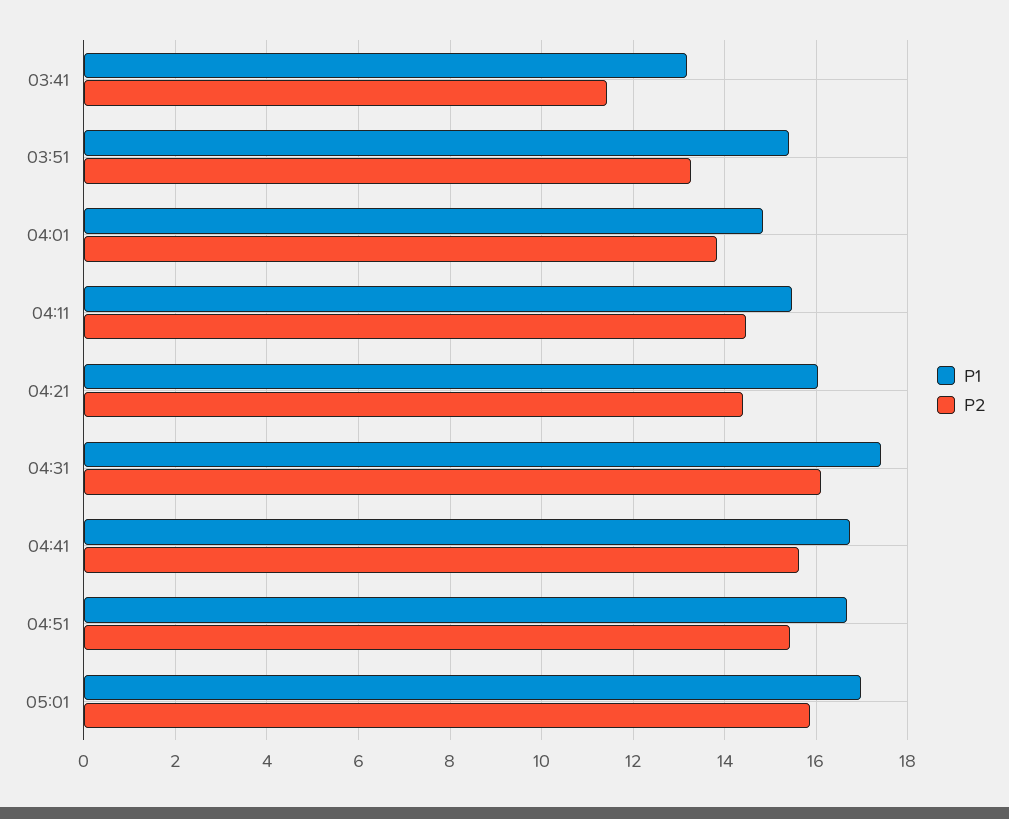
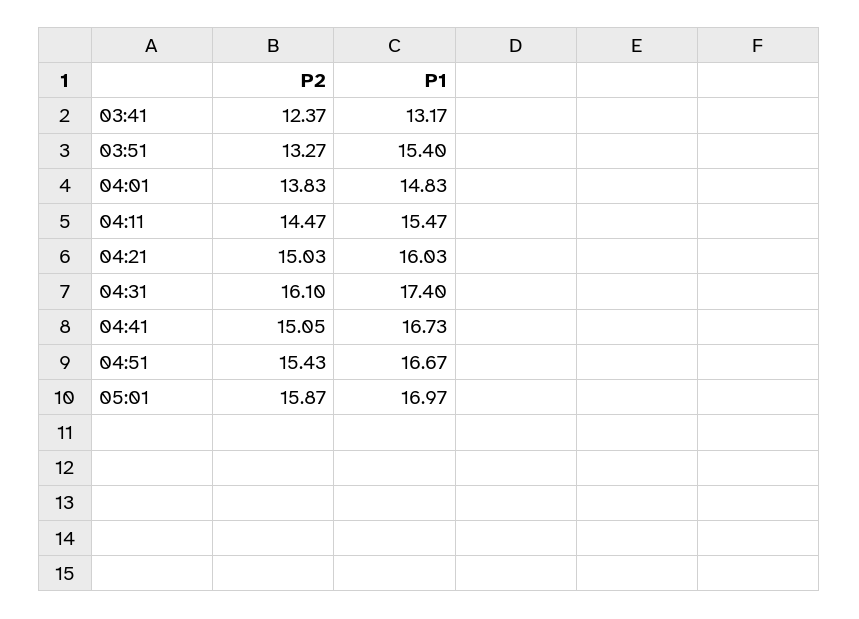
P2, 03:41: 11.4 -> 12.37
P2, 04:21: 14.4 -> 15.03
P2, 04:41: 15.6 -> 15.05

